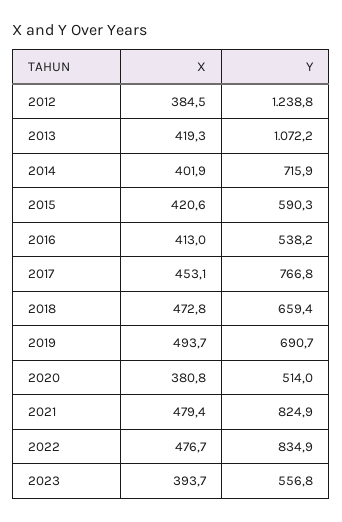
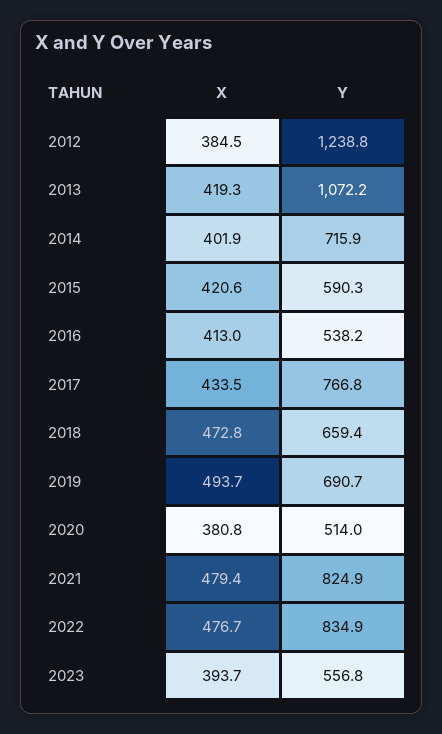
X, 2017: 453.1 -> 433.5

